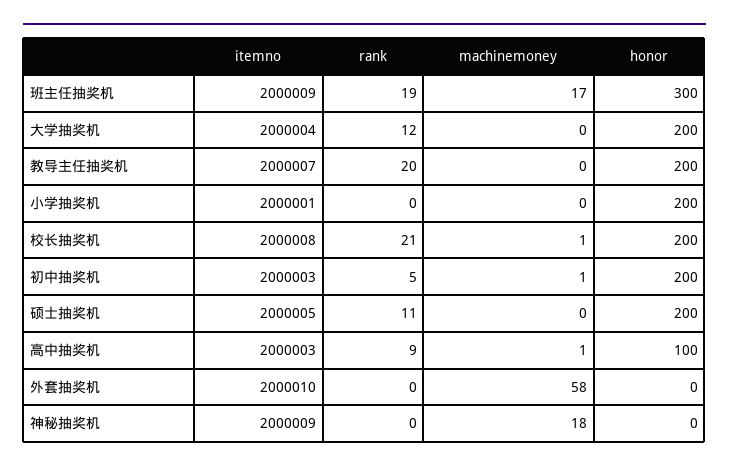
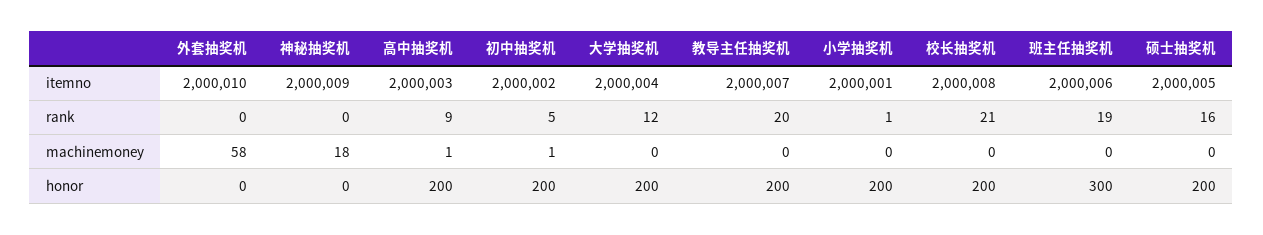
itemno, 班主任抽奖机: 2000009 -> 2000006
machinemoney, 班主任抽奖机: 17 -> 0
rank, 小学抽奖机: 0 -> 1
machinemoney, 校长抽奖机: 1 -> 0
itemno, 初中抽奖机: 2000003 -> 2000002
rank, 硕士抽奖机: 11 -> 16
honor, 高中抽奖机: 100 -> 200

